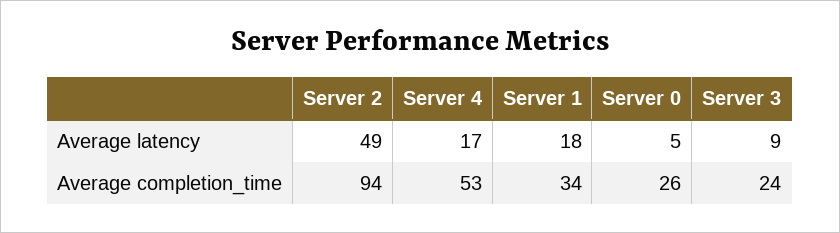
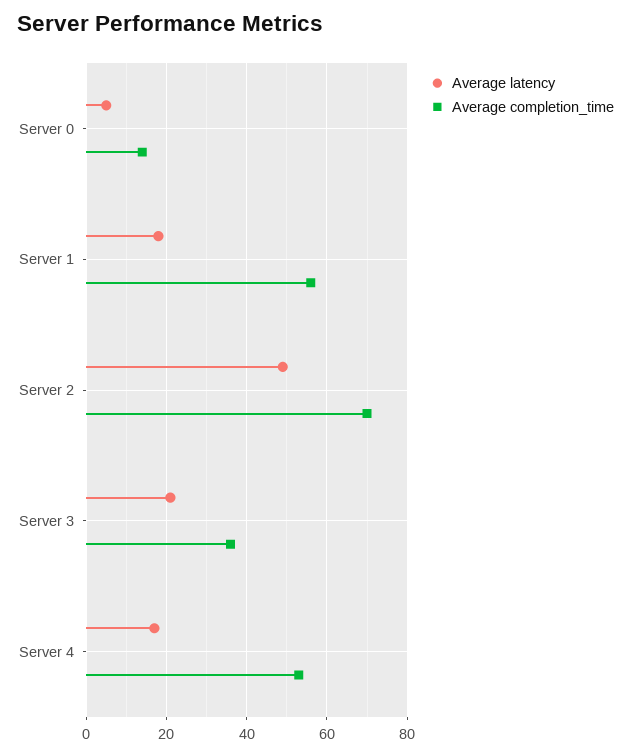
Average latency, Server 3: 9 -> 20
Average completion_time, Server 2: 94 -> 70
Average completion_time, Server 1: 34 -> 55
Average completion_time, Server 0: 26 -> 15
Average completion_time, Server 3: 24 -> 35

